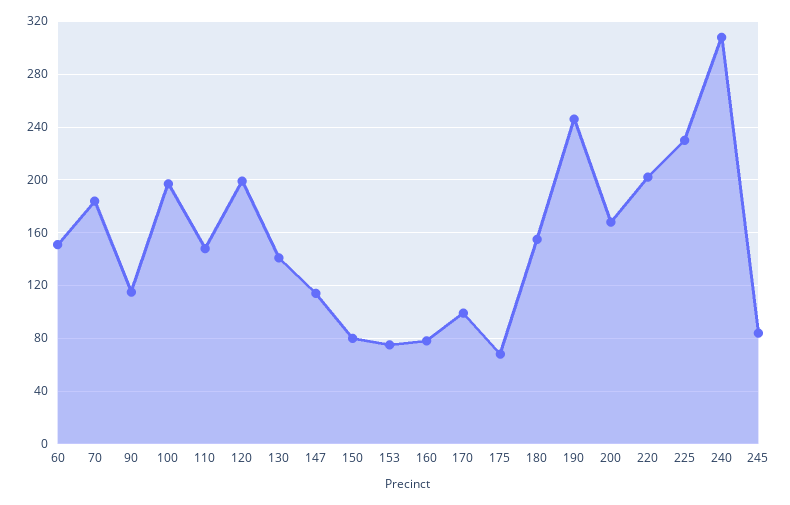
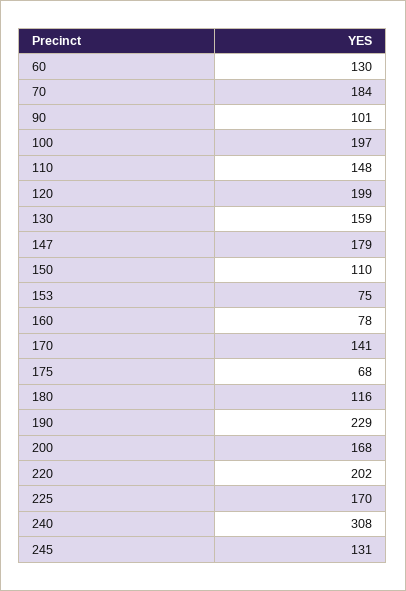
60: 150 -> 130
90: 115 -> 101
130: 140 -> 159
147: 115 -> 179
150: 80 -> 110
170: 100 -> 141
180: 155 -> 116
190: 245 -> 229
225: 230 -> 170
245: 85 -> 131

